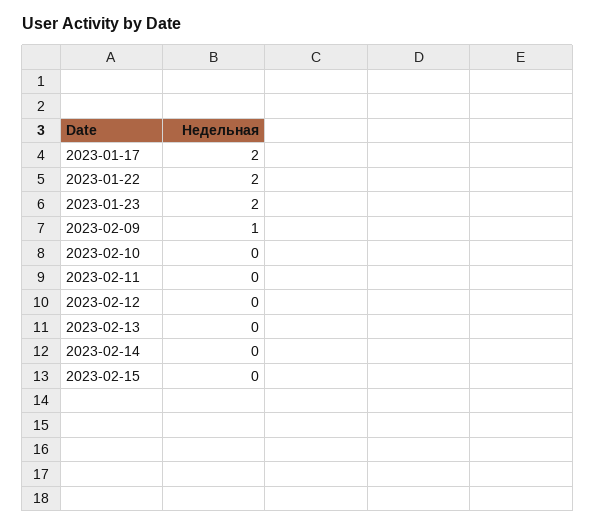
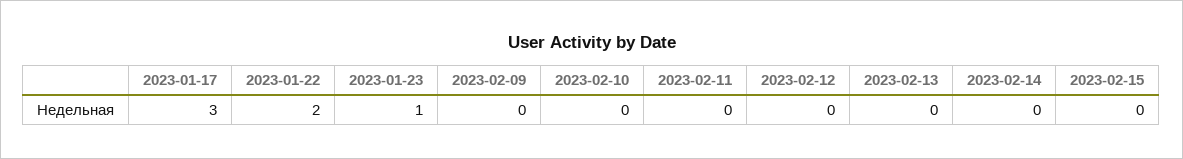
2023-01-17: 2 -> 3
2023-01-23: 2 -> 1
2023-02-09: 1 -> 0

